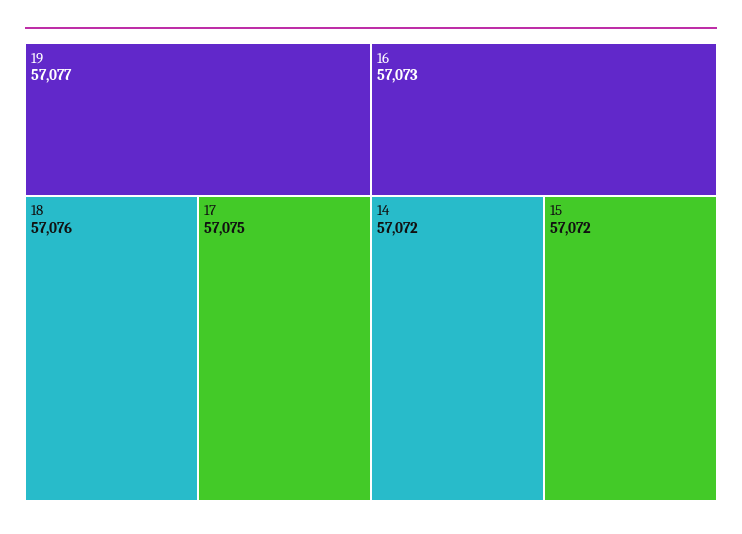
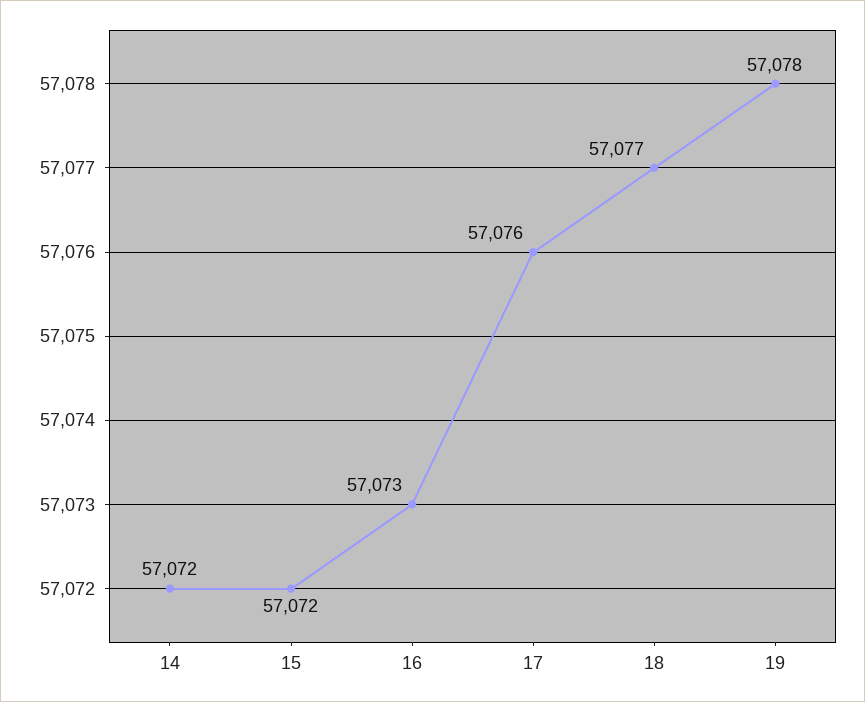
19: 57077 -> 57078
18: 57076 -> 57077
17: 57075 -> 57076

